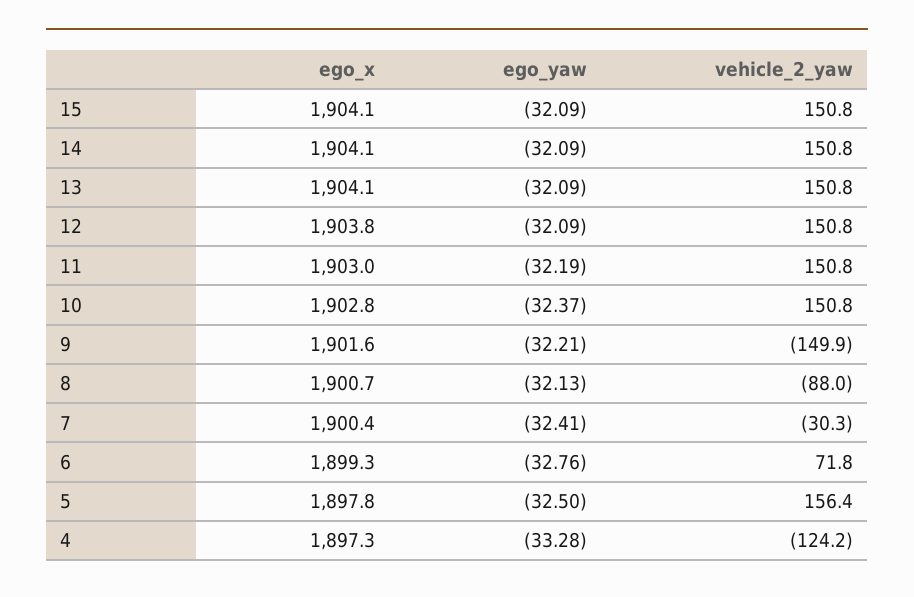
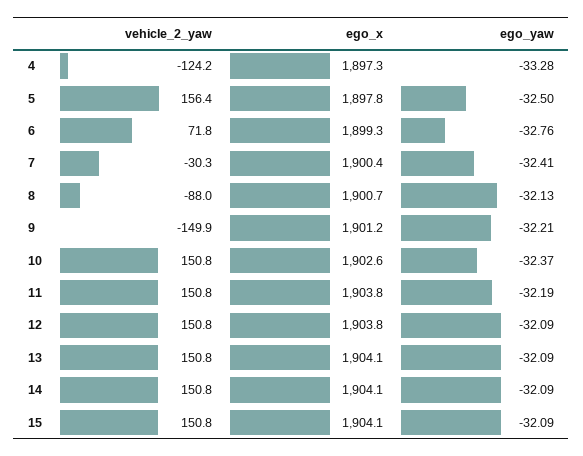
ego_x, 11: 1903 -> 1903.8
ego_x, 10: 1902.8 -> 1902.6
ego_x, 9: 1901.6 -> 1901.2

